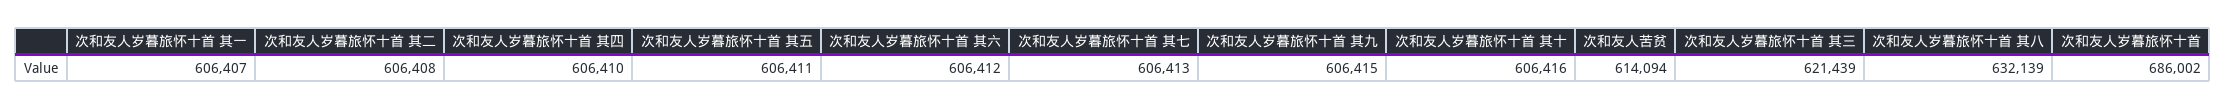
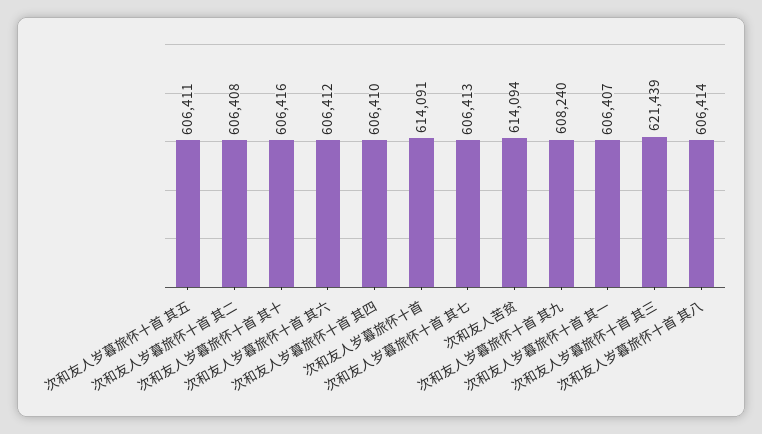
次和友人岁暮旅怀十首 其九: 606415 -> 608240
次和友人岁暮旅怀十首 其八: 632139 -> 606414
次和友人岁暮旅怀十首: 686002 -> 614091

